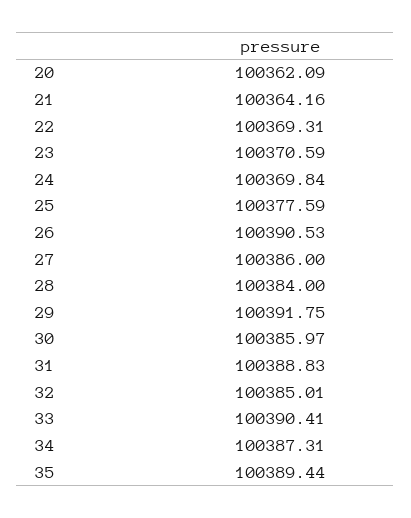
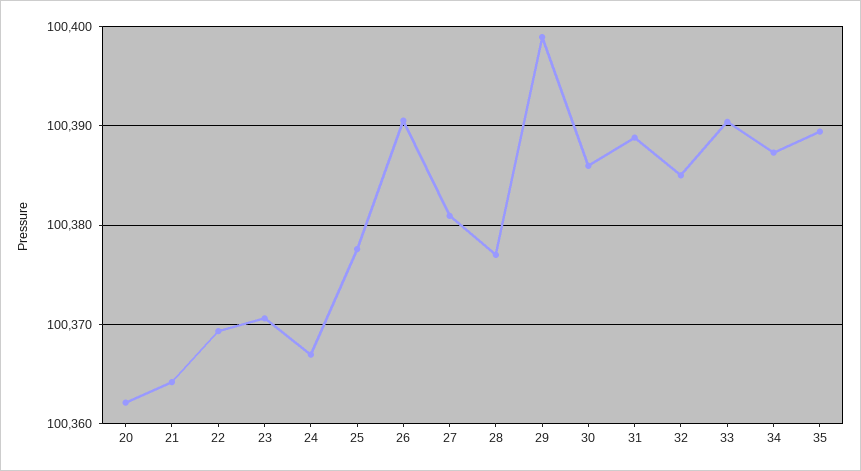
24: 100369.84 -> 100367
27: 100386 -> 100381
28: 100384 -> 100377
29: 100391.75 -> 100399

